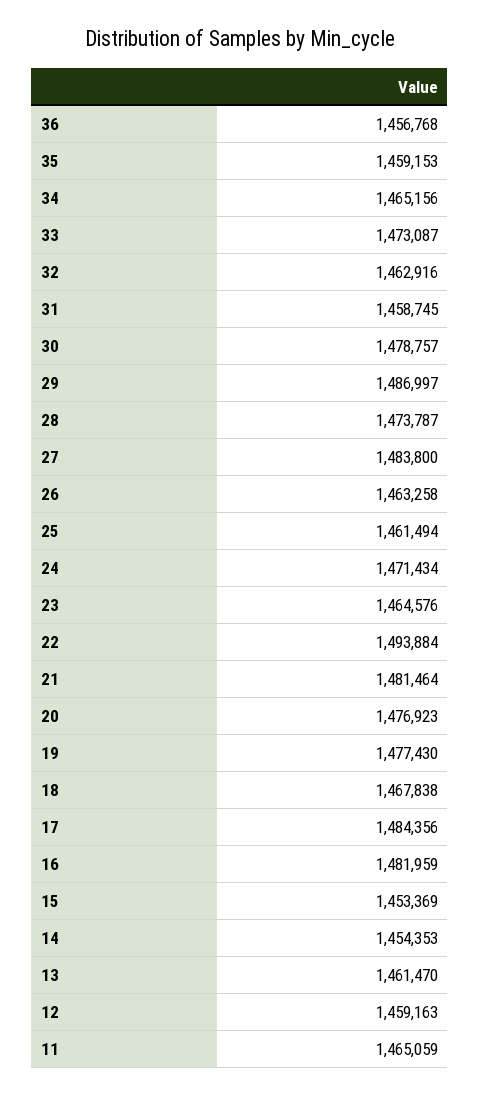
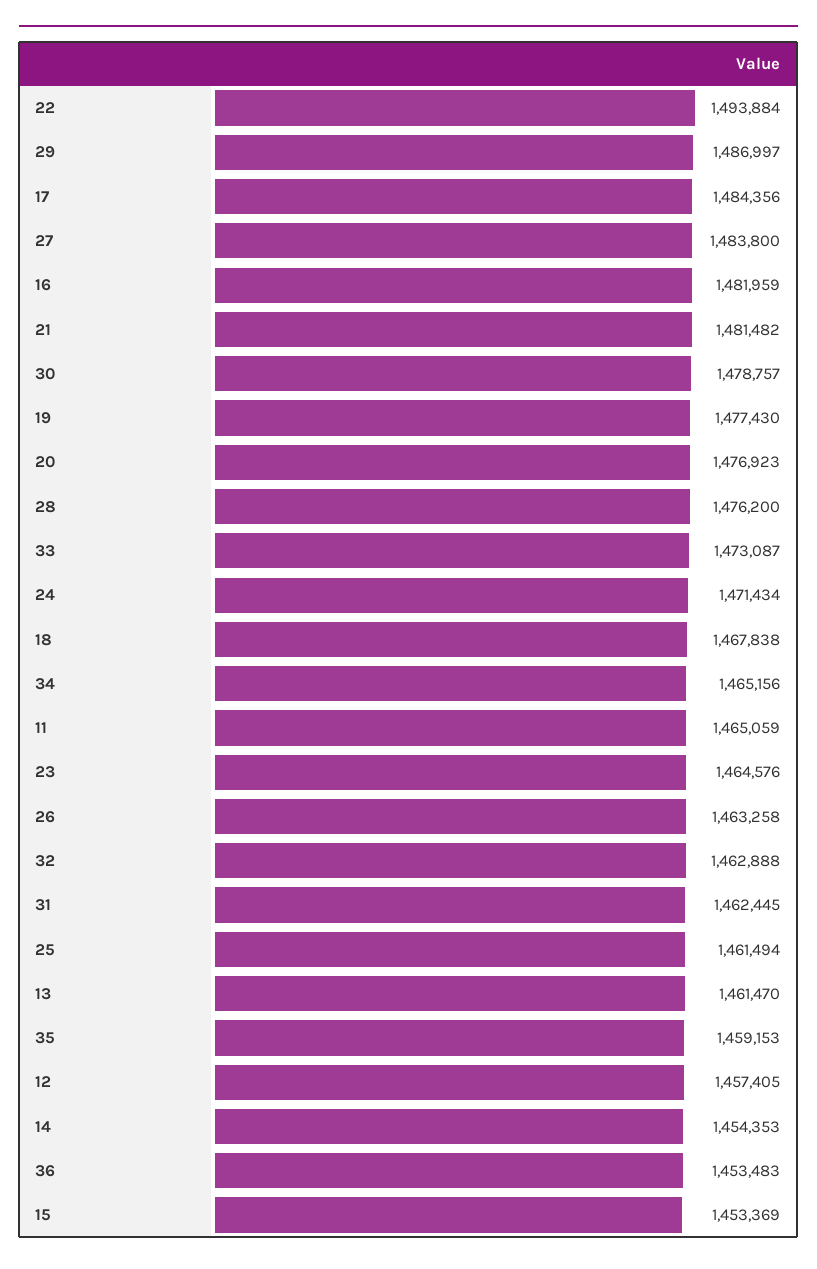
36: 1456768 -> 1453483
32: 1462916 -> 1462888
31: 1458745 -> 1462445
28: 1473787 -> 1476200
21: 1481464 -> 1481482
12: 1459163 -> 1457405

